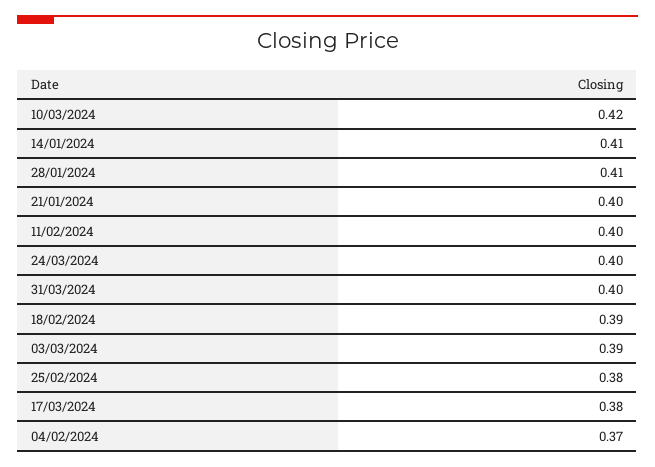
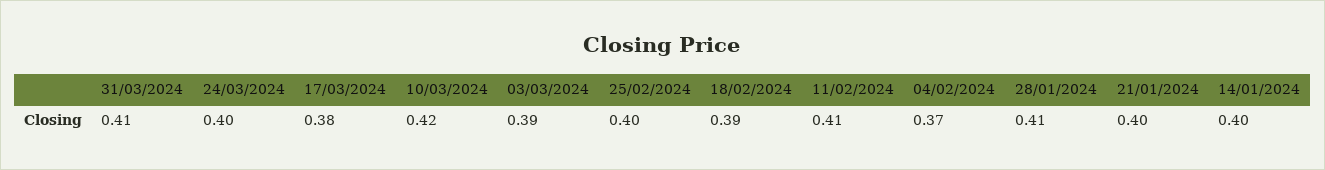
14/01/2024: 0.41 -> 0.4
11/02/2024: 0.4 -> 0.41
31/03/2024: 0.4 -> 0.41
25/02/2024: 0.38 -> 0.4

